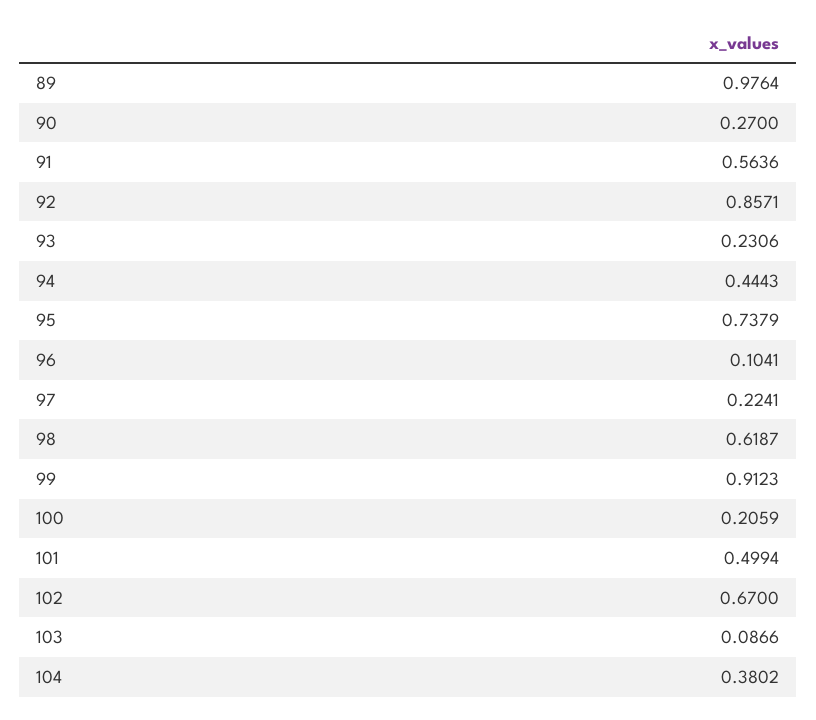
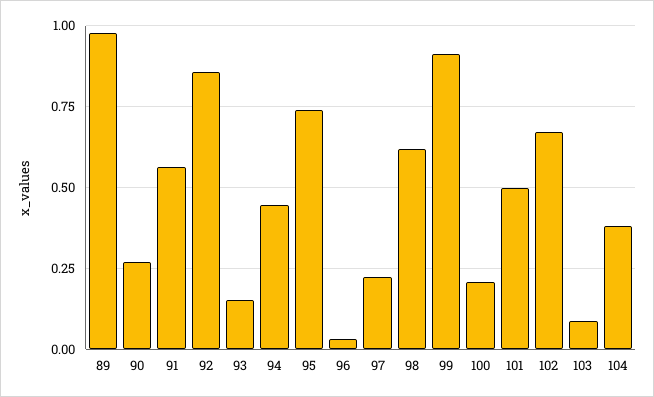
93: 0.2306 -> 0.15
96: 0.1041 -> 0.025

